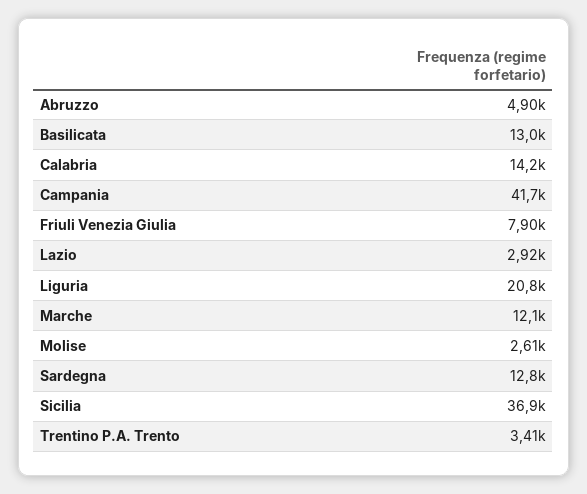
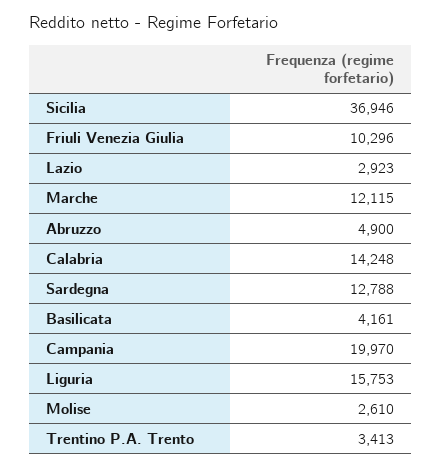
Basilicata: 13000 -> 4161
Campania: 41700 -> 19970
Friuli Venezia Giulia: 7900 -> 10296
Liguria: 20800 -> 15753

